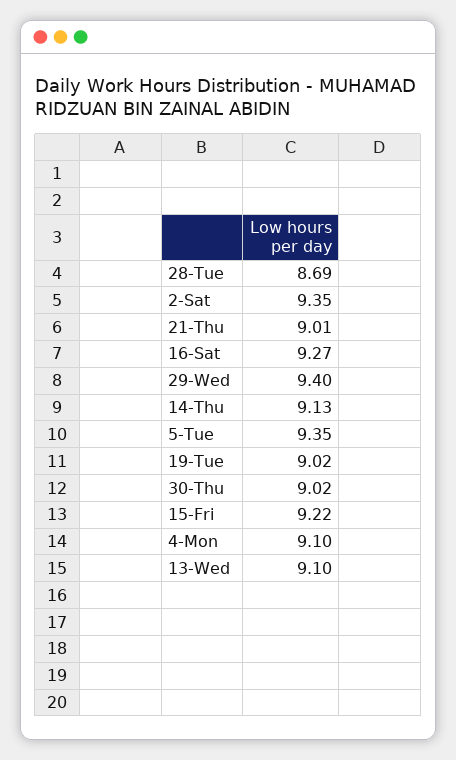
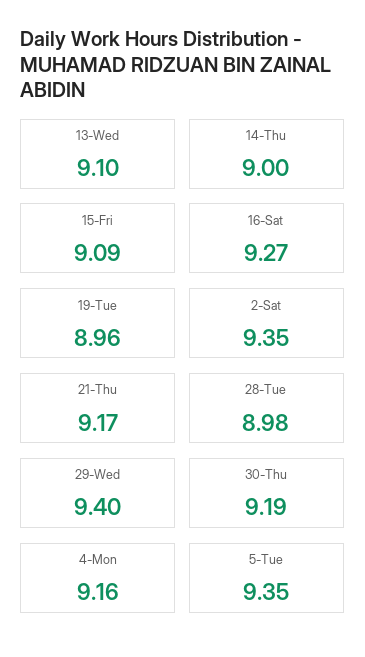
28-Tue: 8.69 -> 8.98
21-Thu: 9.01 -> 9.17
14-Thu: 9.13 -> 9
19-Tue: 9.02 -> 8.96
30-Thu: 9.02 -> 9.19
15-Fri: 9.22 -> 9.09
4-Mon: 9.1 -> 9.16

